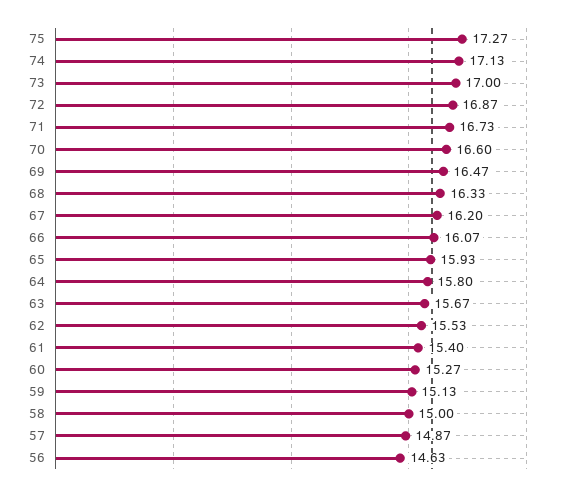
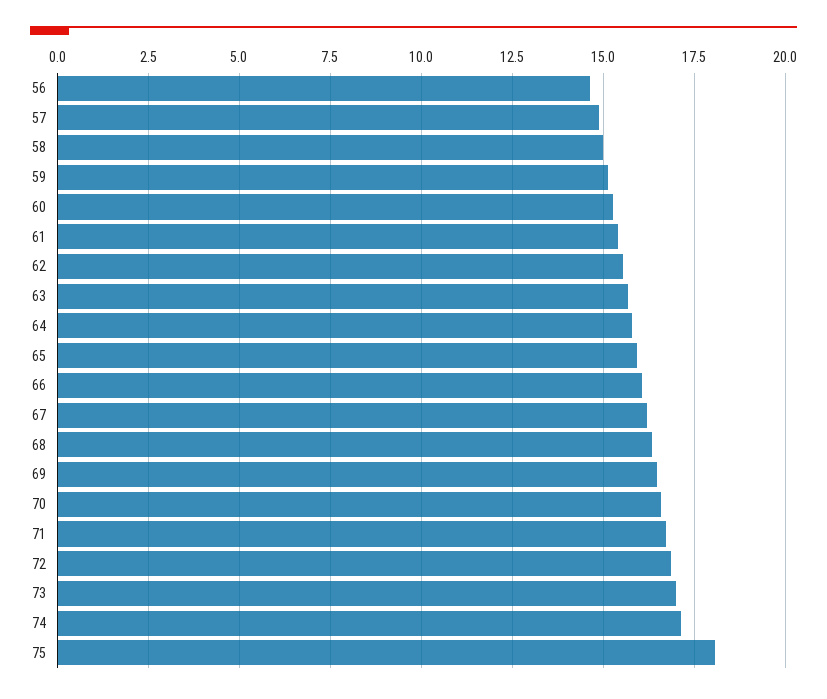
75: 17.27 -> 18

